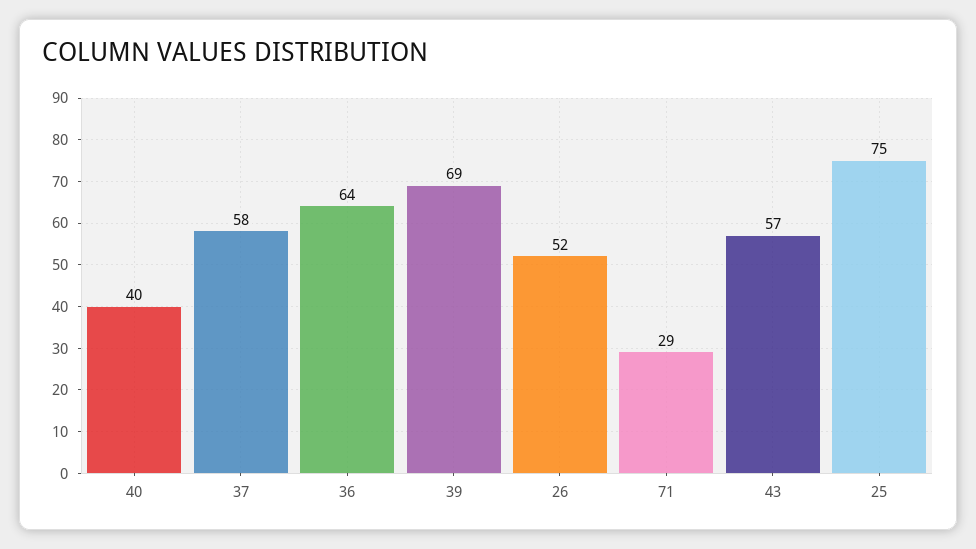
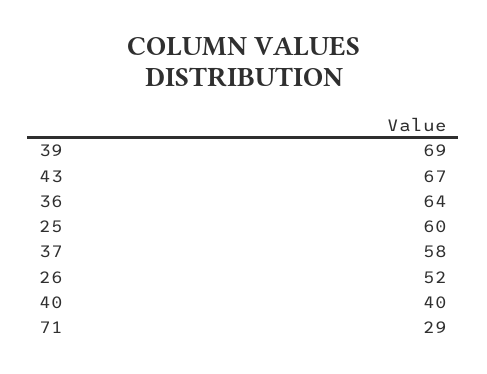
43: 57 -> 67
25: 75 -> 60

